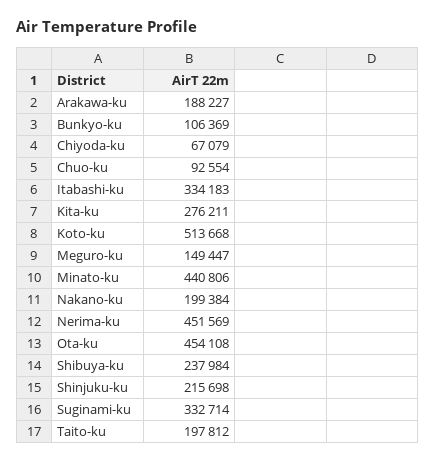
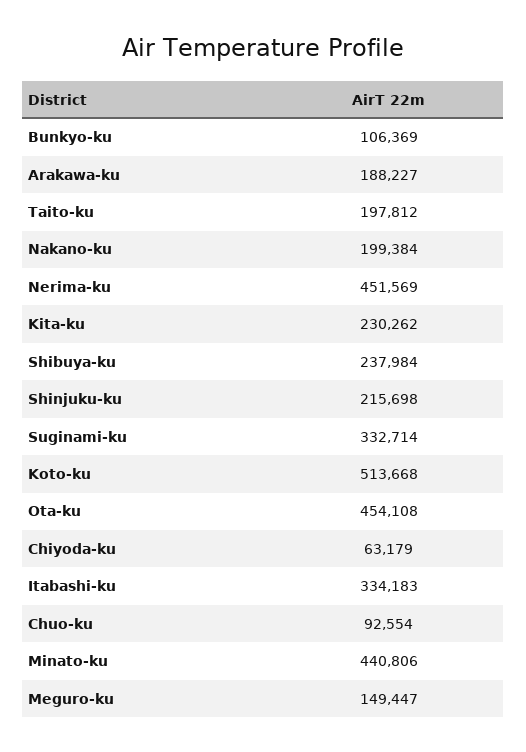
Chiyoda-ku: 67079 -> 63179
Kita-ku: 276211 -> 230262

